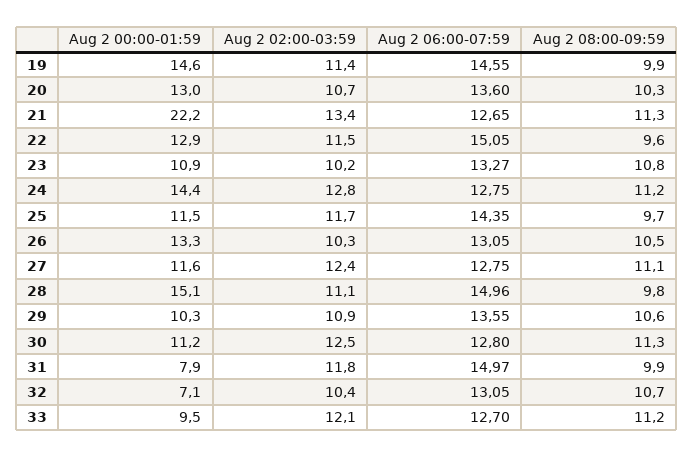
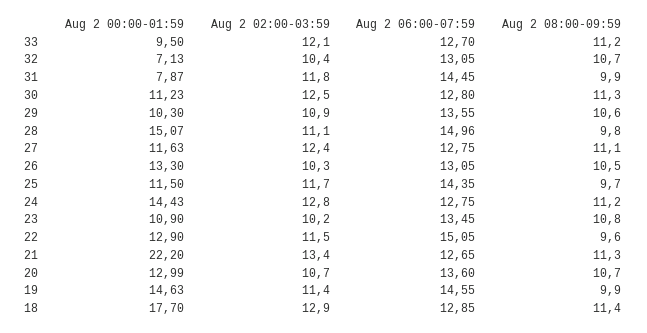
Aug 2 08:00-09:59, 20: 10.3 -> 10.7
Aug 2 06:00-07:59, 23: 13.27 -> 13.45
Aug 2 06:00-07:59, 31: 14.97 -> 14.45
Aug 2 00:00-01:59, 18: none -> 17.7
Aug 2 02:00-03:59, 18: none -> 12.9
Aug 2 06:00-07:59, 18: none -> 12.85
Aug 2 08:00-09:59, 18: none -> 11.4

